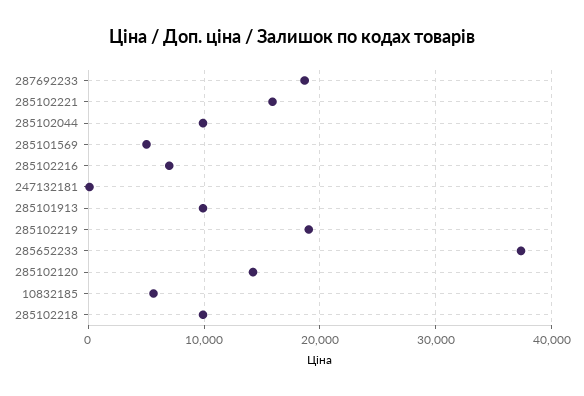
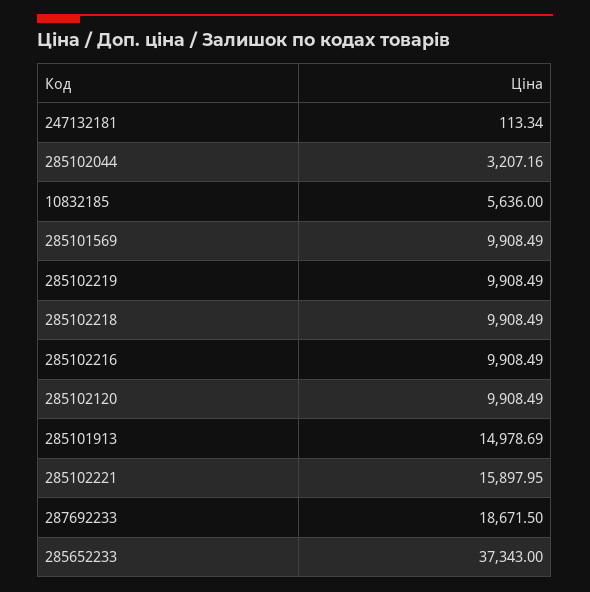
285102044: 10000 -> 3207.16
285101569: 5000 -> 9908.49
285102216: 7000 -> 9908.49
285101913: 10000 -> 14978.69
285102219: 19000 -> 9908.49
285102120: 14000 -> 9908.49

